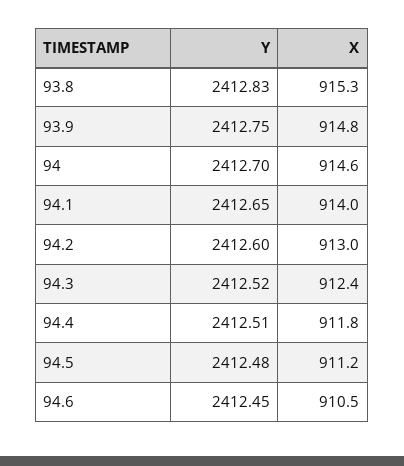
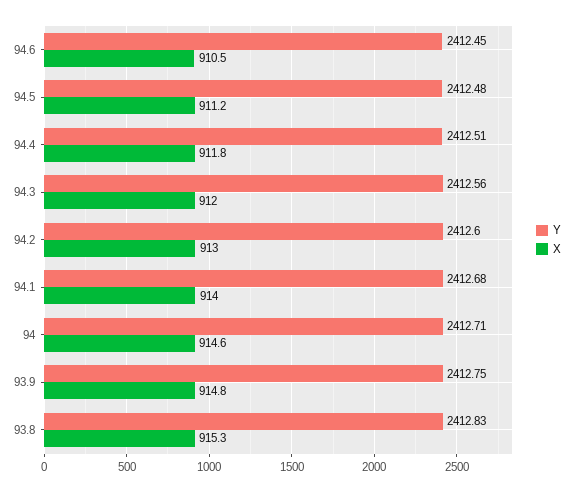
Y, 94: 2412.7 -> 2412.71
Y, 94.1: 2412.65 -> 2412.68
Y, 94.3: 2412.52 -> 2412.56
X, 94.3: 912.4 -> 912

